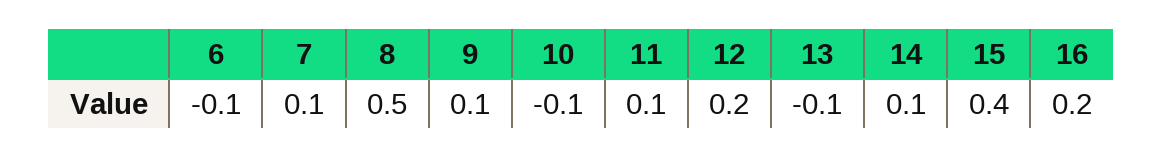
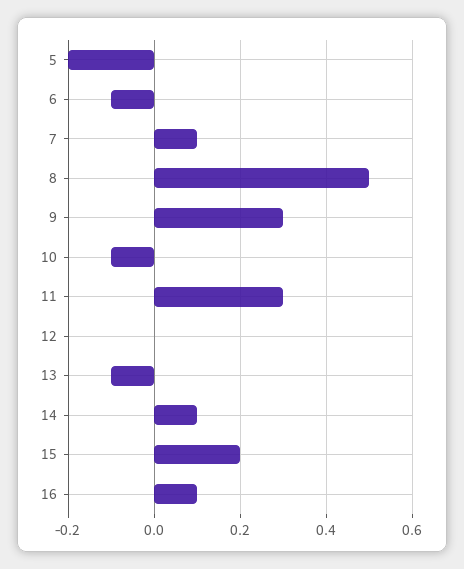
9: 0.1 -> 0.3
11: 0.1 -> 0.3
12: 0.2 -> 0
15: 0.4 -> 0.2
16: 0.2 -> 0.1
5: none -> -0.2

